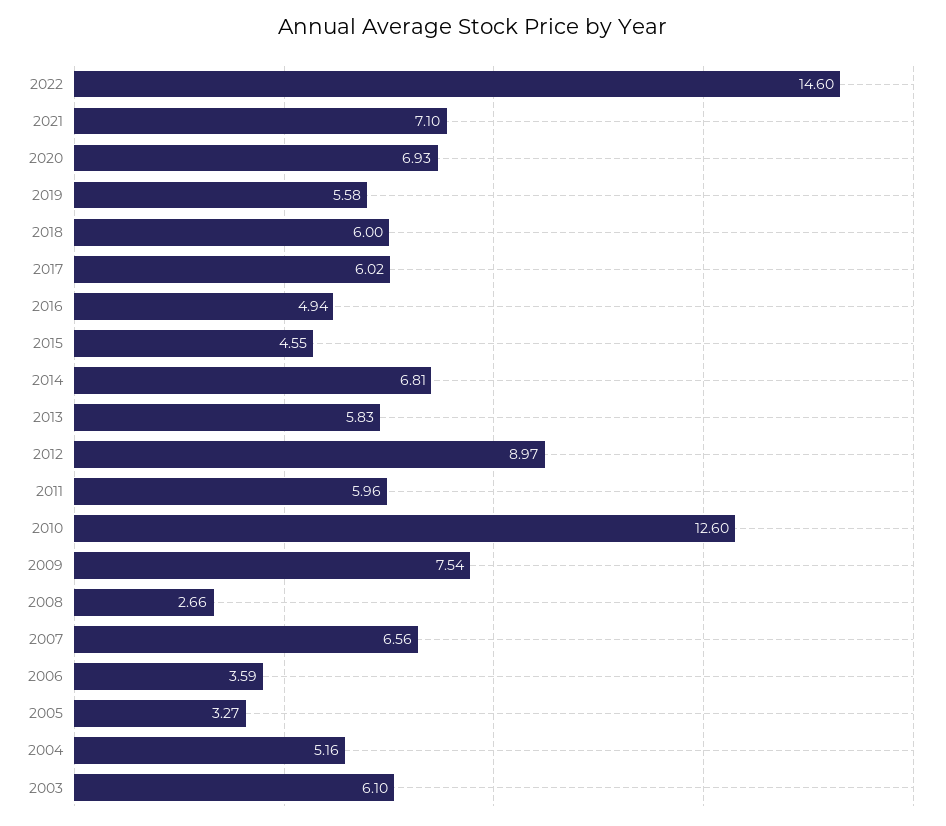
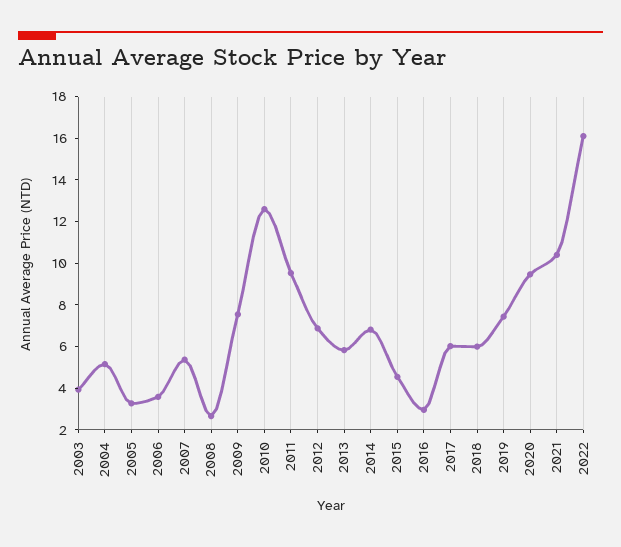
2022: 14.6 -> 16
2021: 7.1 -> 10.5
2020: 6.93 -> 9.5
2019: 5.58 -> 7.5
2016: 4.94 -> 3
2012: 8.97 -> 7
2011: 5.96 -> 9.5
2007: 6.56 -> 5.5
2003: 6.1 -> 4

